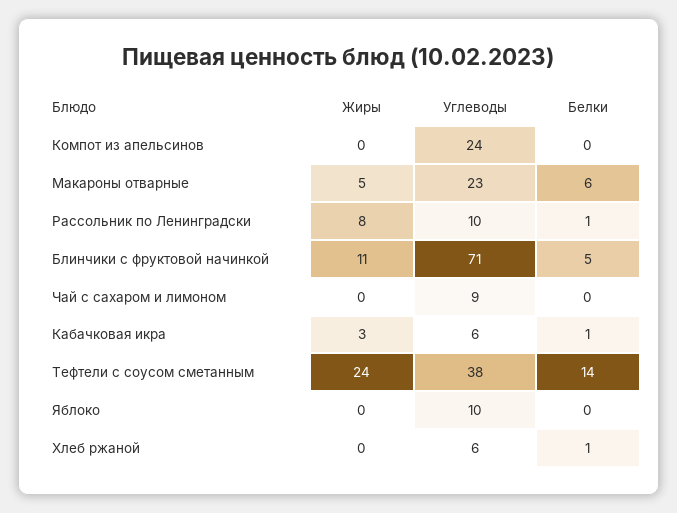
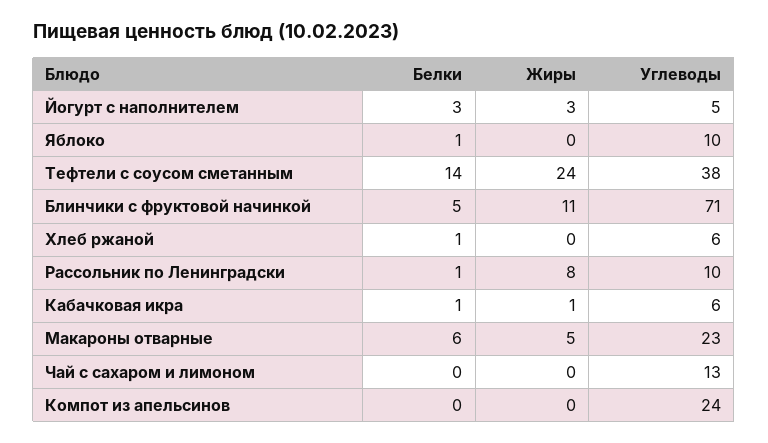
Углеводы, Чай с сахаром и лимоном: 9 -> 13
Жиры, Кабачковая икра: 3 -> 1
Белки, Яблоко: 0 -> 1
Белки, Йогурт с наполнителем: none -> 3
Жиры, Йогурт с наполнителем: none -> 3
Углеводы, Йогурт с наполнителем: none -> 5

